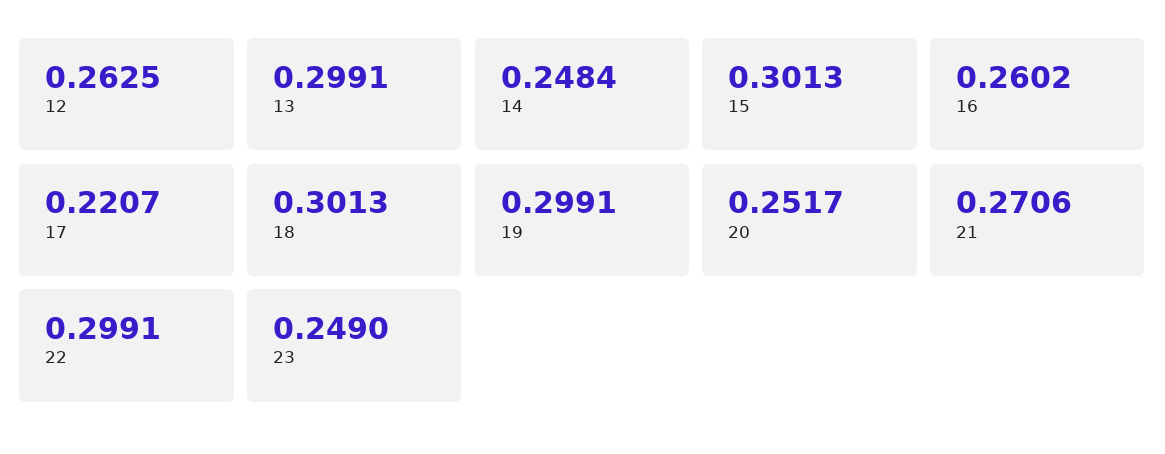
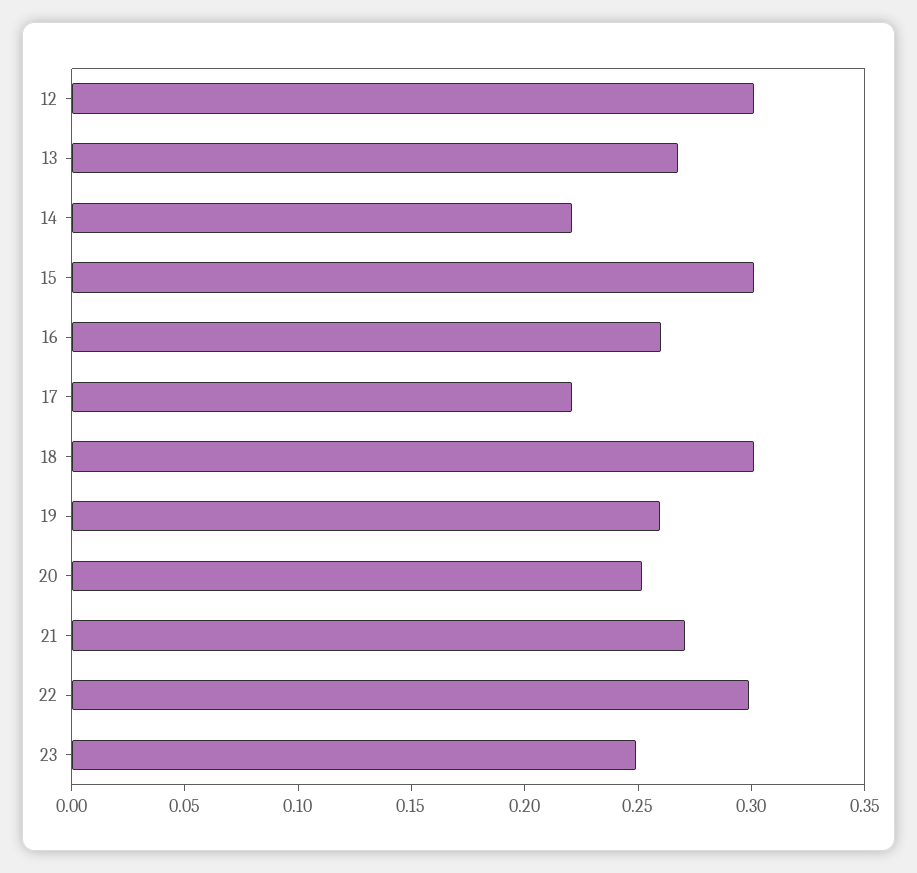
12: 0.2625 -> 0.3
13: 0.2991 -> 0.27
14: 0.2484 -> 0.22
19: 0.2991 -> 0.26

